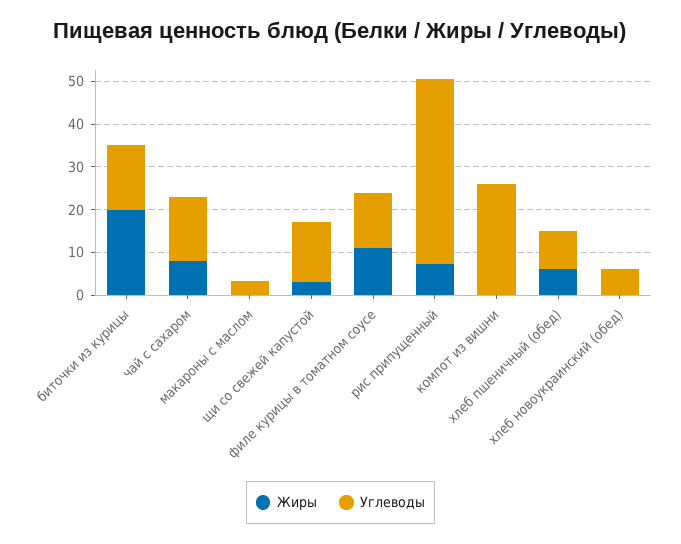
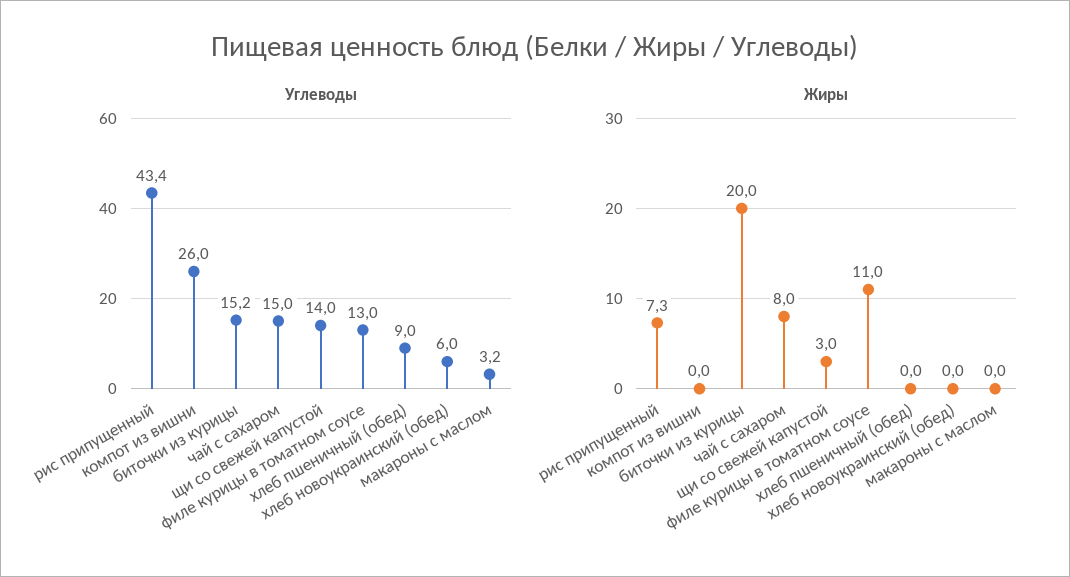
Жиры, хлеб пшеничный (обед): 6 -> 0

